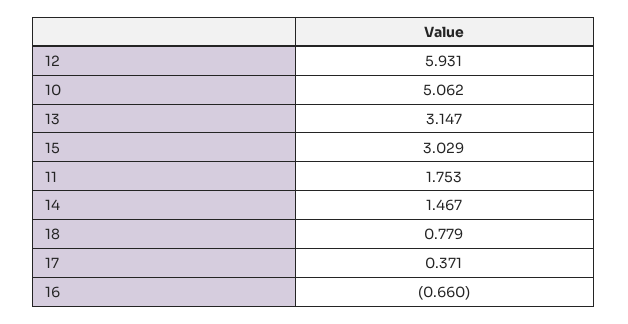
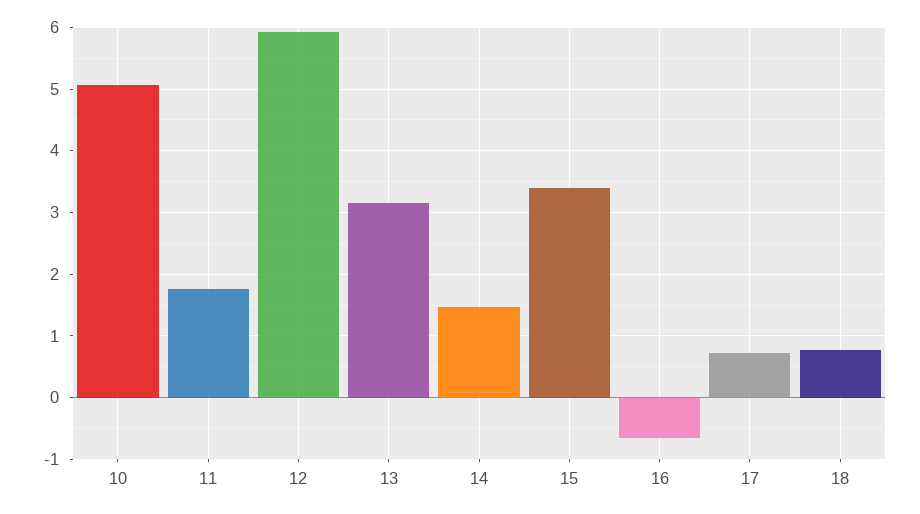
15: 3.029 -> 3.4
17: 0.371 -> 0.7

